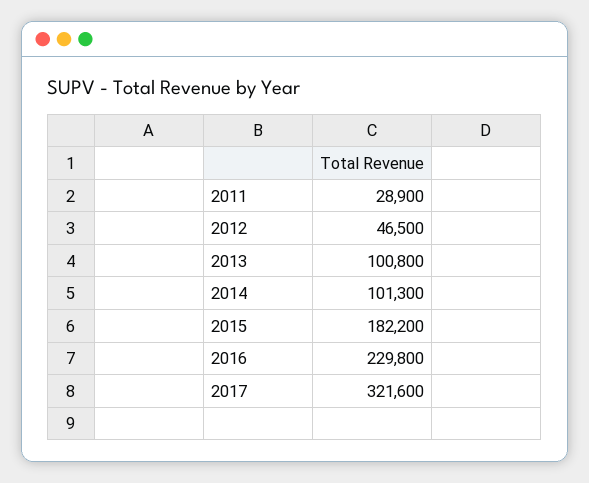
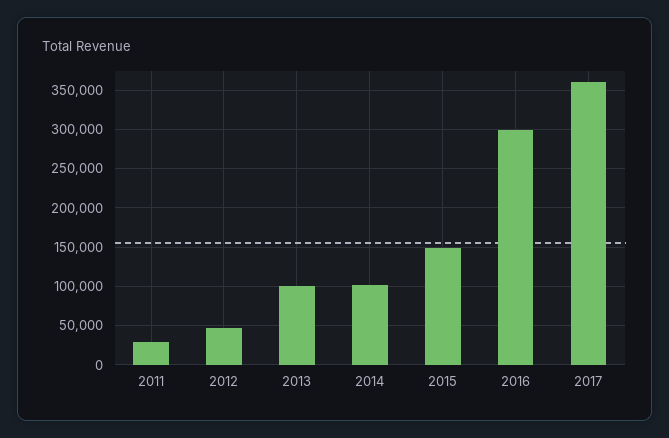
2015: 182200 -> 150000
2016: 229800 -> 300000
2017: 321600 -> 360000

